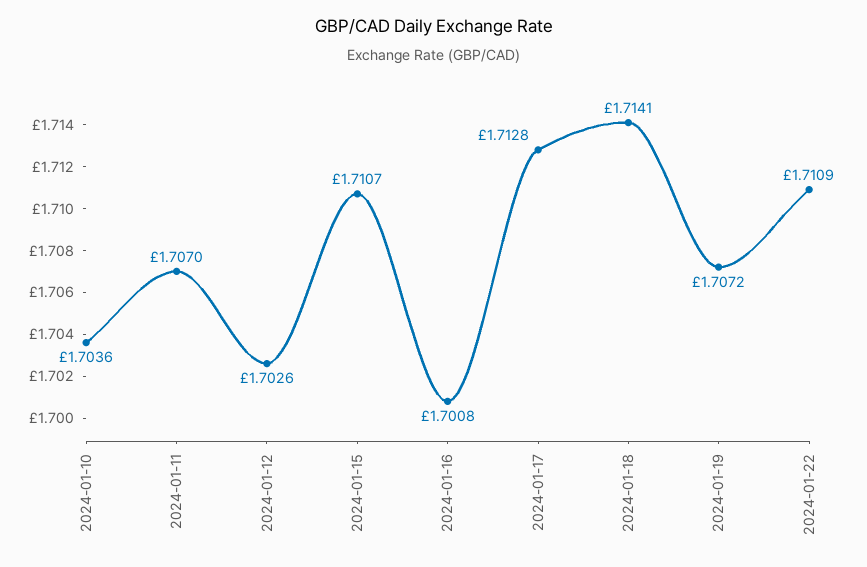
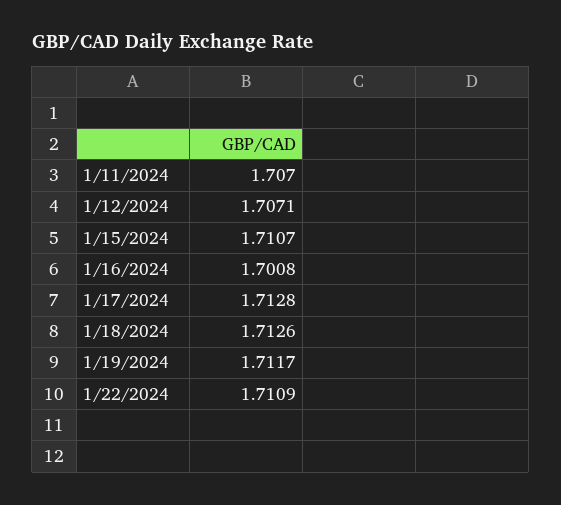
2024-01-10: 1.7036 -> none
2024-01-12: 1.7026 -> 1.7071
2024-01-18: 1.7141 -> 1.7126
2024-01-19: 1.7072 -> 1.7117

